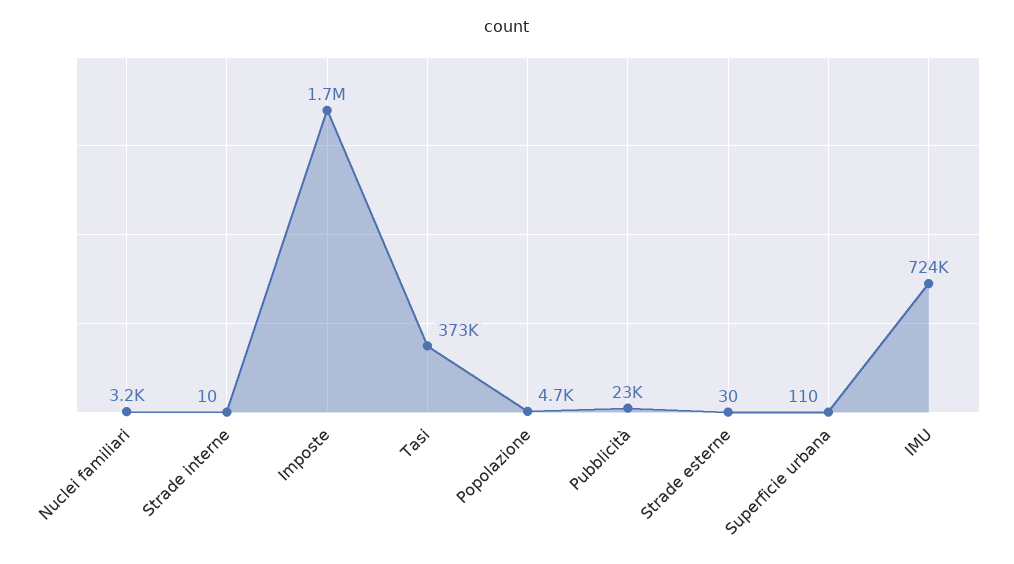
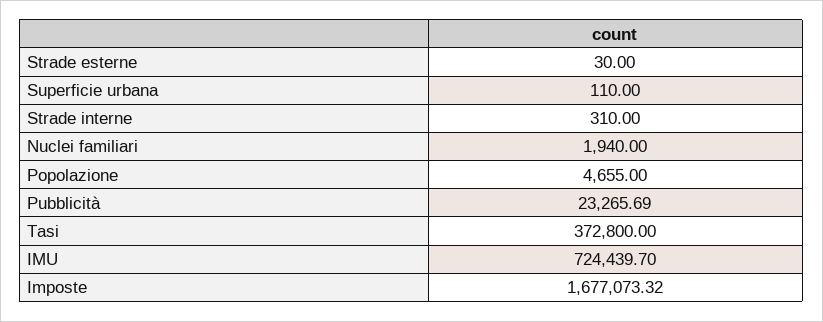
Nuclei familiari: 3200 -> 1940
Strade interne: 10 -> 310

